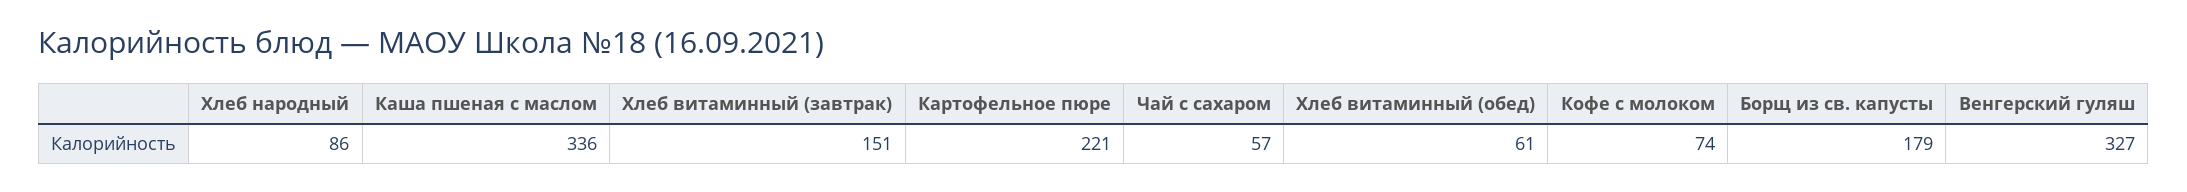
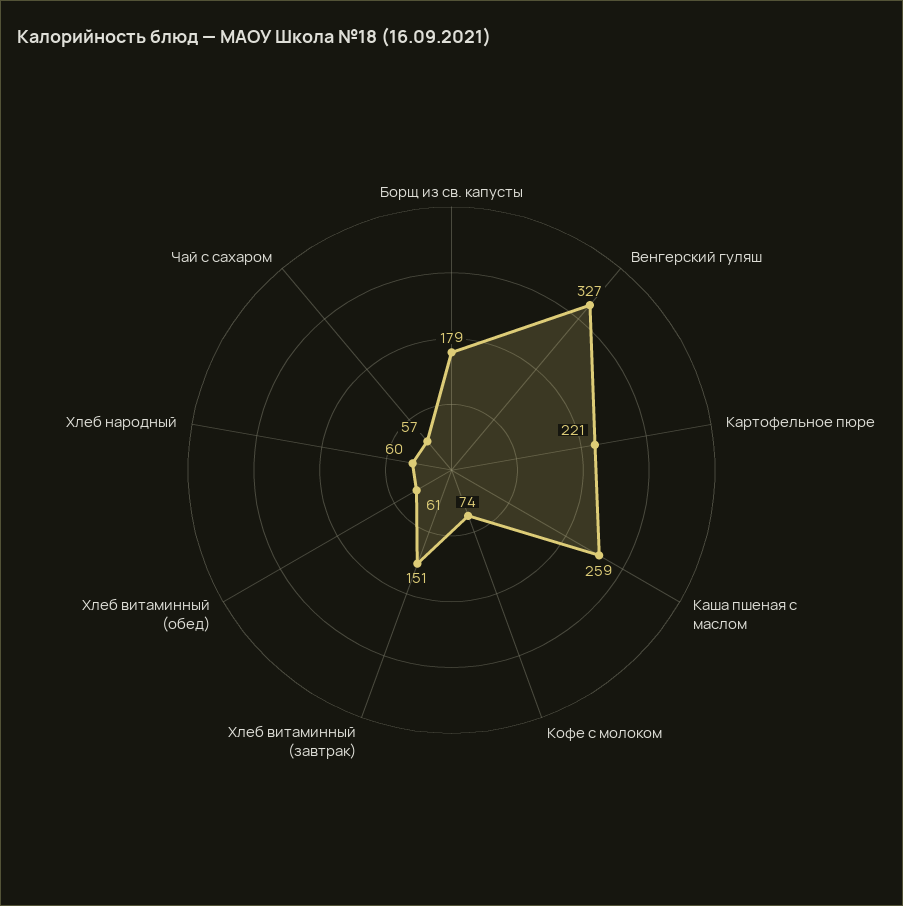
Хлеб народный: 86 -> 60
Каша пшеная с маслом: 336 -> 259

